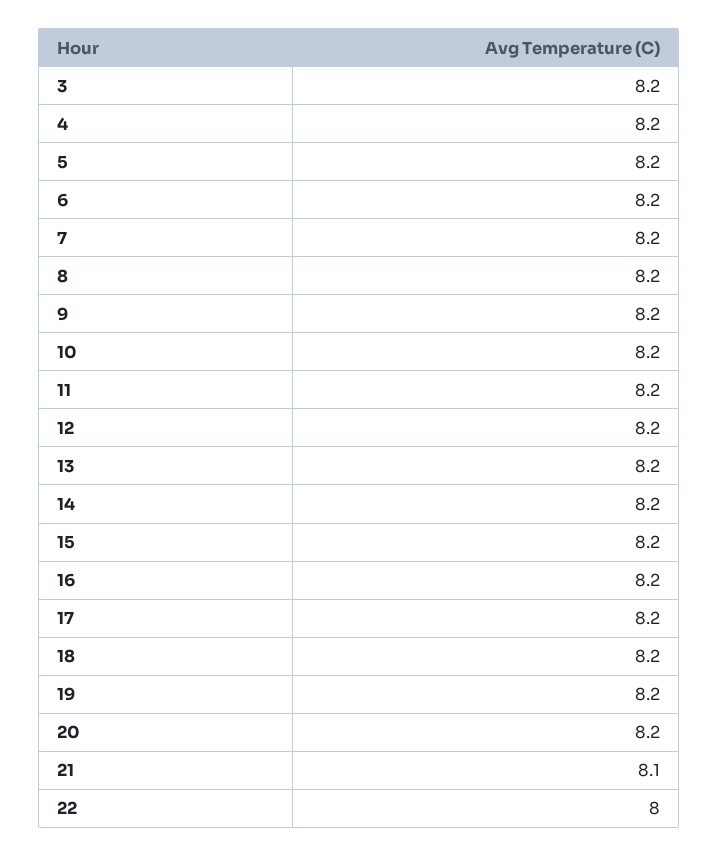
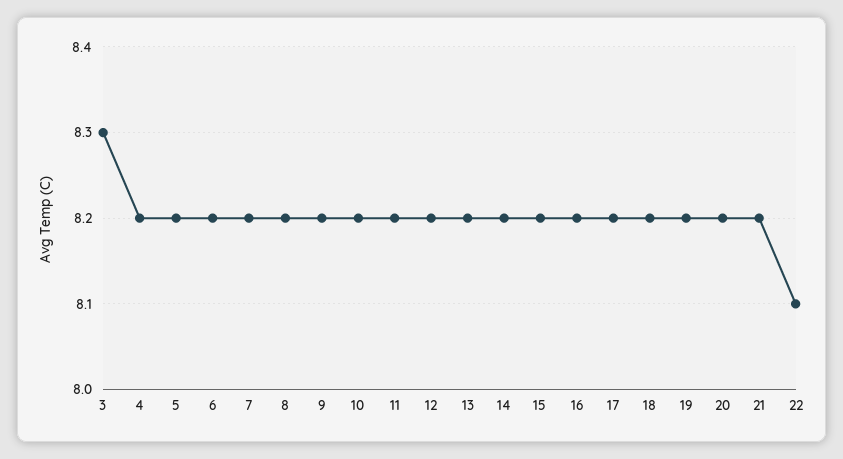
3: 8.2 -> 8.3
21: 8.1 -> 8.2
22: 8 -> 8.1

